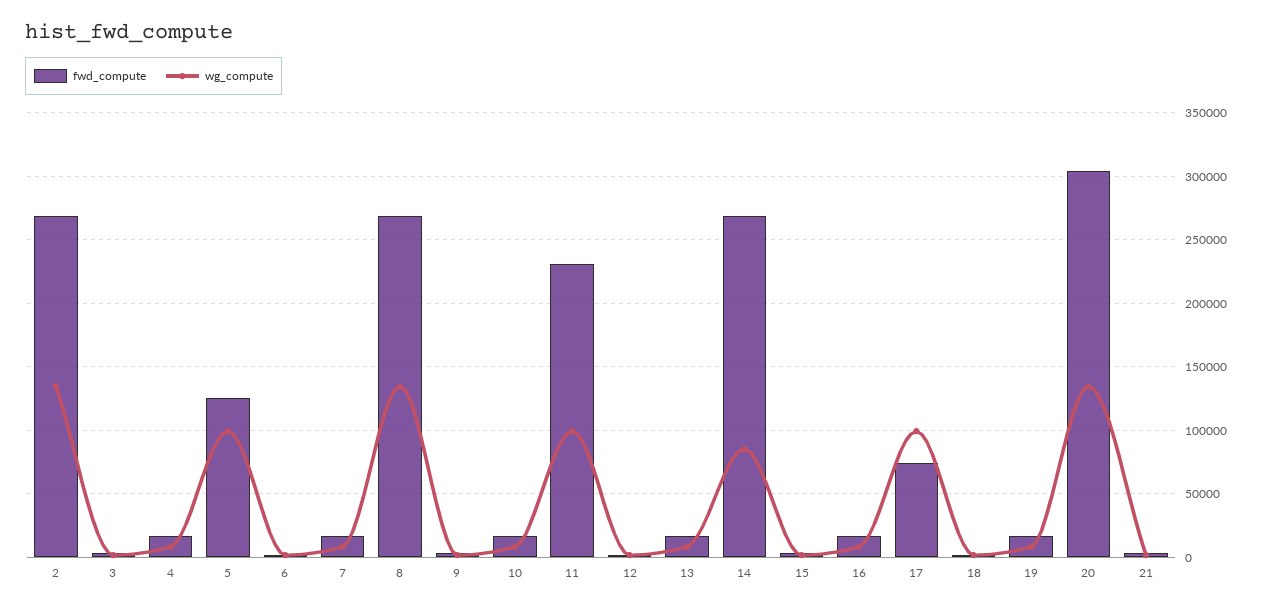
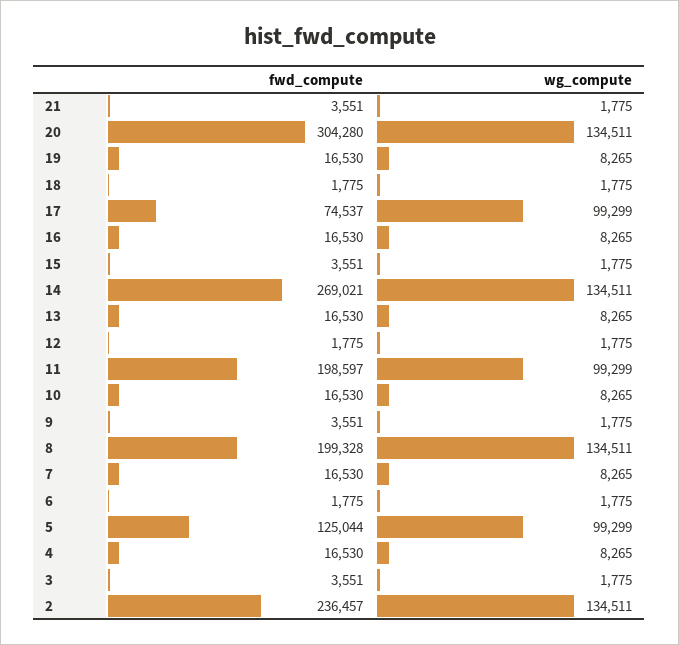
fwd_compute, 2: 270000 -> 236457
fwd_compute, 8: 270000 -> 199328
fwd_compute, 11: 230000 -> 198597
wg_compute, 14: 85000 -> 134511

